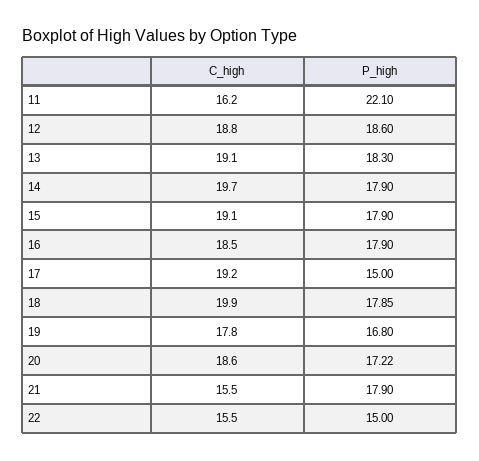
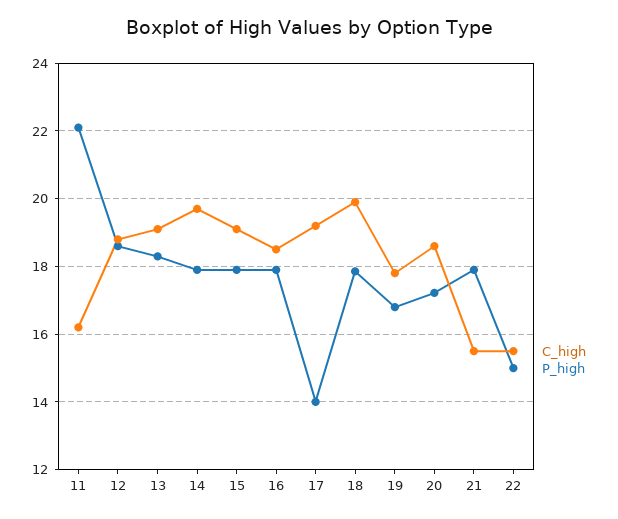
P_high, 17: 15 -> 14

